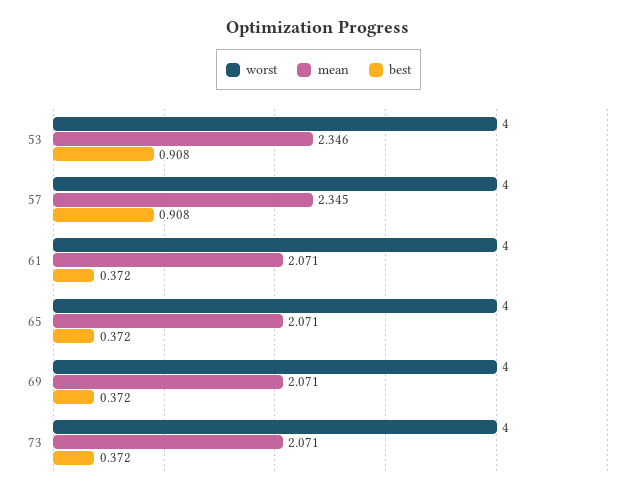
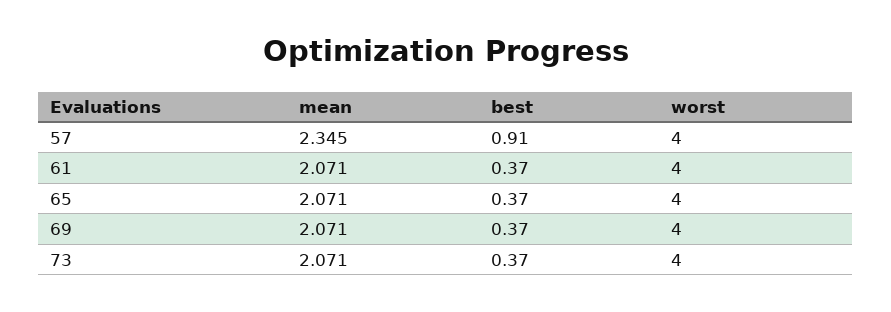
worst, 53: 4 -> none
mean, 53: 2.346 -> none
best, 53: 0.908 -> none

